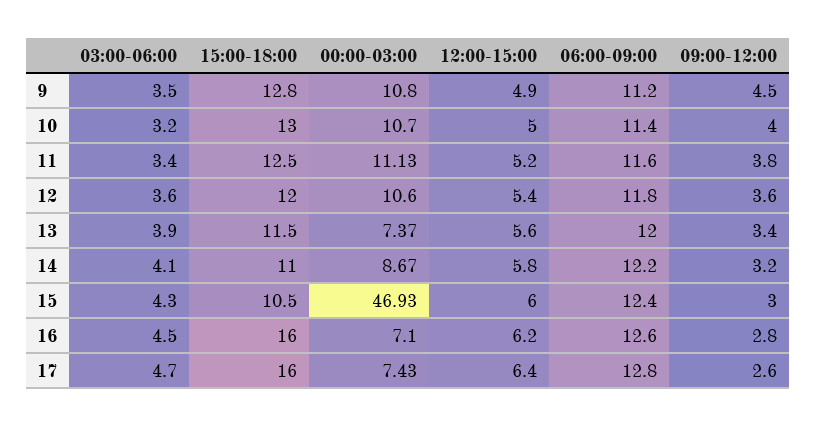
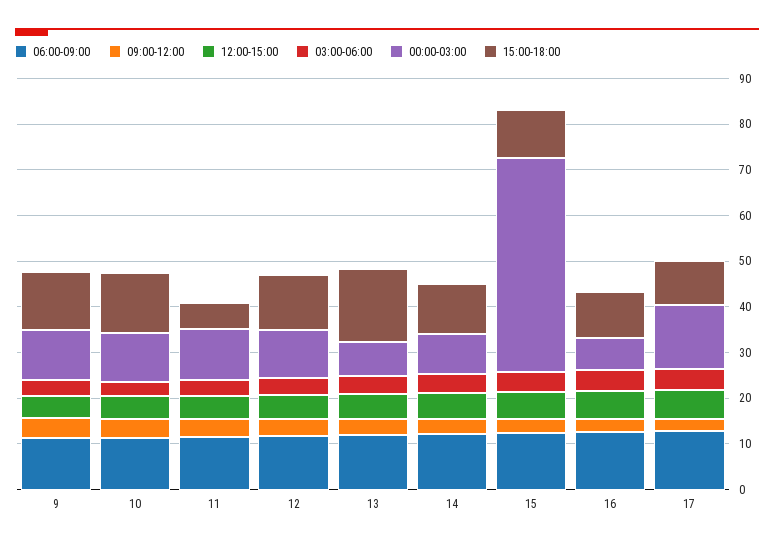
15:00-18:00, 11: 12.5 -> 6
15:00-18:00, 13: 11.5 -> 16
15:00-18:00, 16: 16 -> 10
15:00-18:00, 17: 16 -> 10
00:00-03:00, 17: 7.43 -> 14

